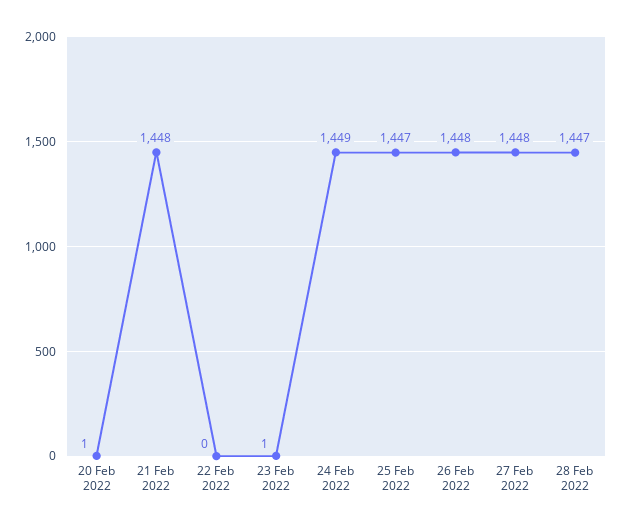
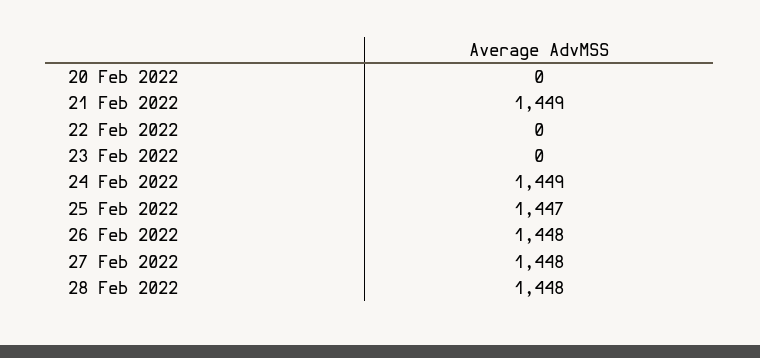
20 Feb 2022: 1 -> 0
21 Feb 2022: 1448 -> 1449
23 Feb 2022: 1 -> 0
28 Feb 2022: 1447 -> 1448

